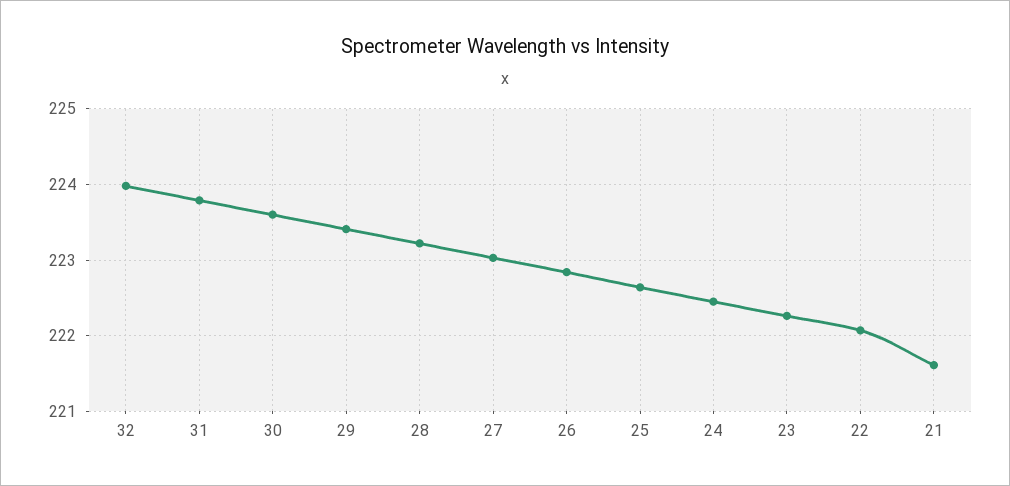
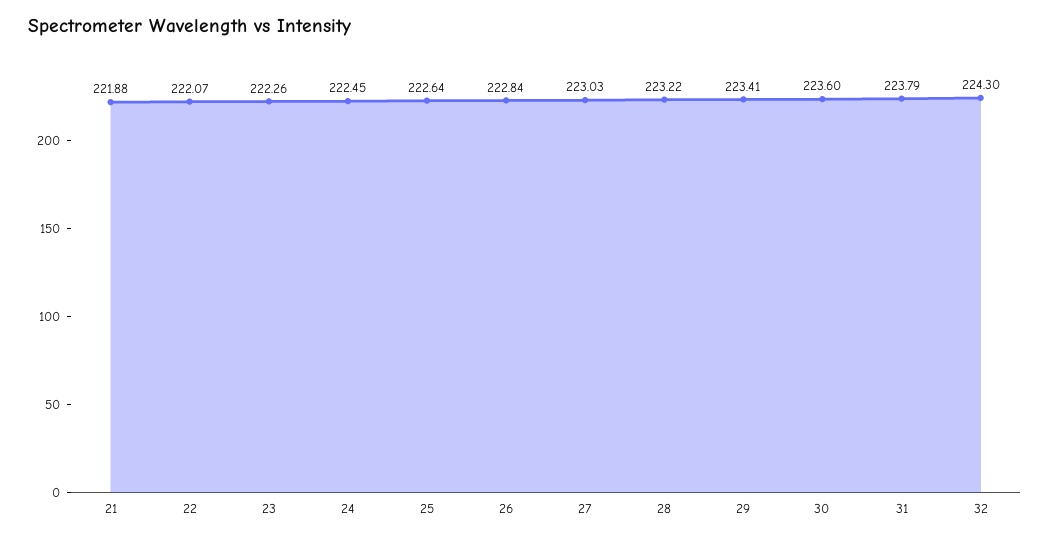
32: 224 -> 224.3
21: 221.6 -> 221.88

